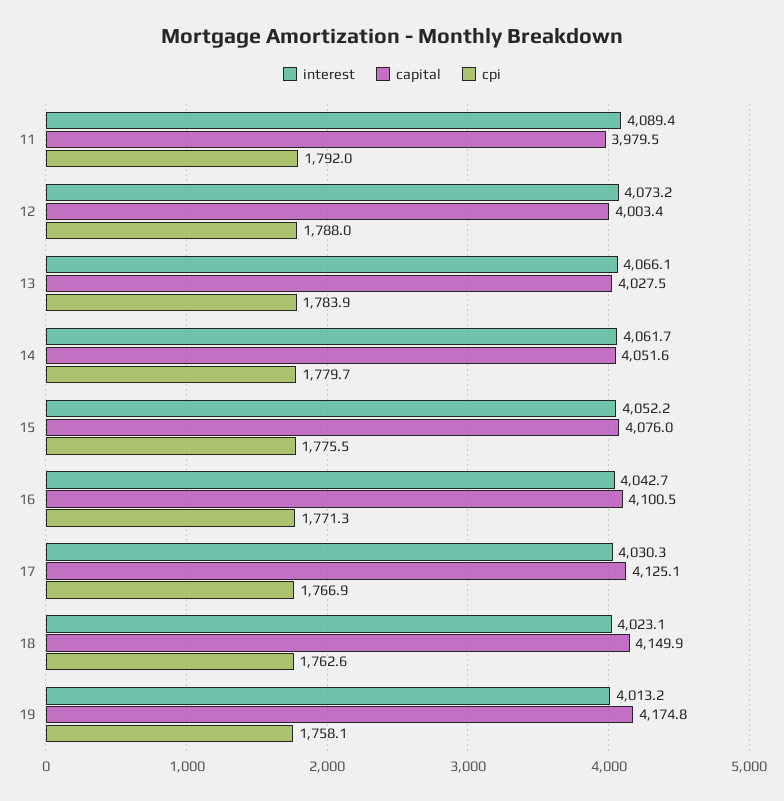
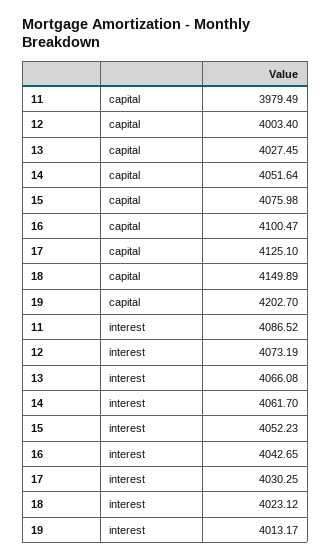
interest, 11: 4089.4 -> 4086.52
cpi, 11: 1792 -> none
cpi, 12: 1788 -> none
cpi, 13: 1783.9 -> none
cpi, 14: 1779.7 -> none
cpi, 15: 1775.5 -> none
cpi, 16: 1771.3 -> none
cpi, 17: 1766.9 -> none
cpi, 18: 1762.6 -> none
capital, 19: 4174.8 -> 4202.7
cpi, 19: 1758.1 -> none

